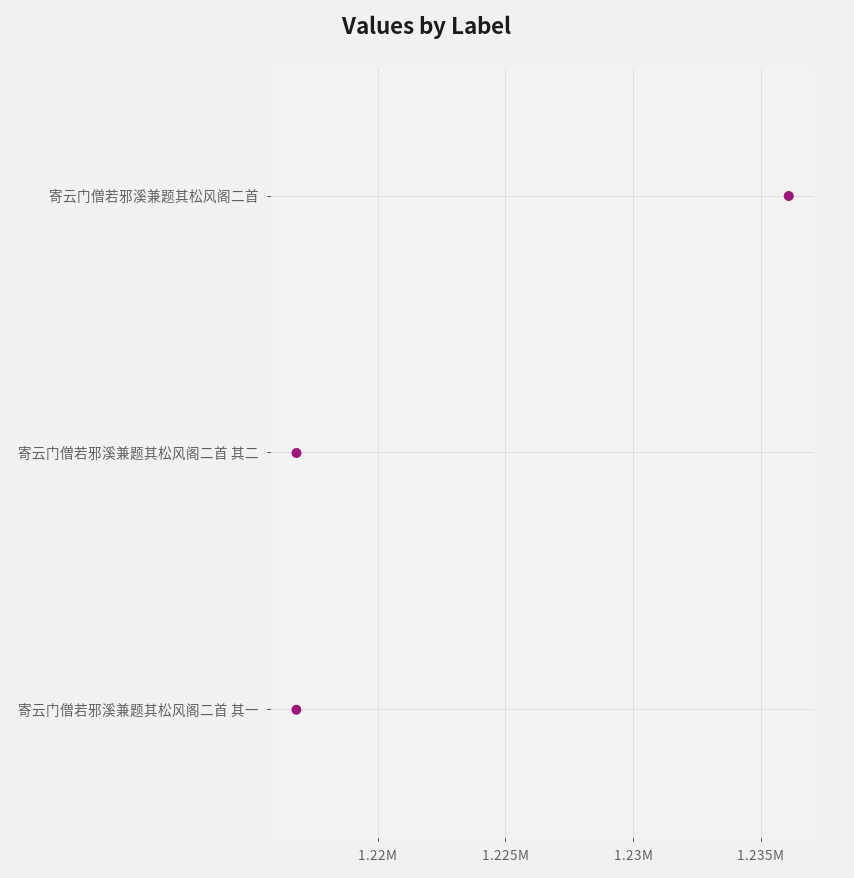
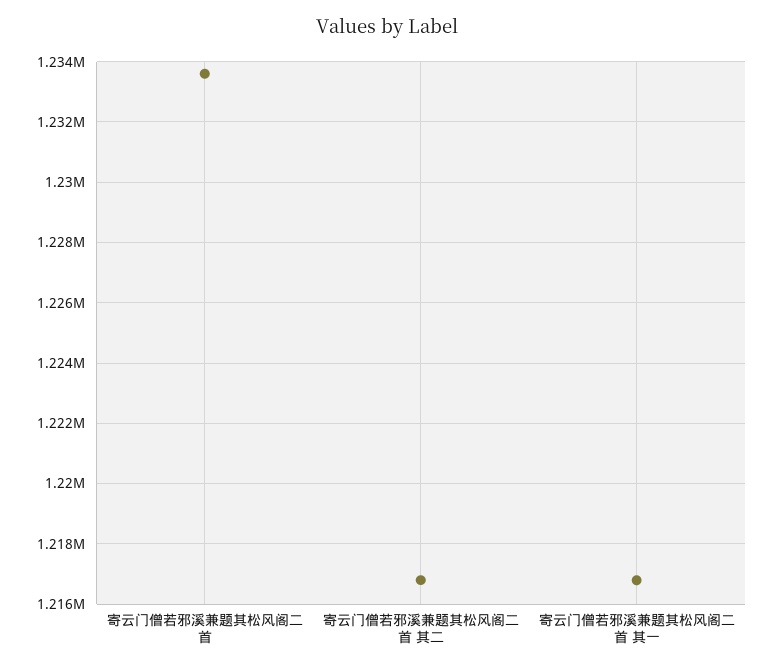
寄云门僧若邪溪兼题其松风阁二首: 1236000 -> 1233600

